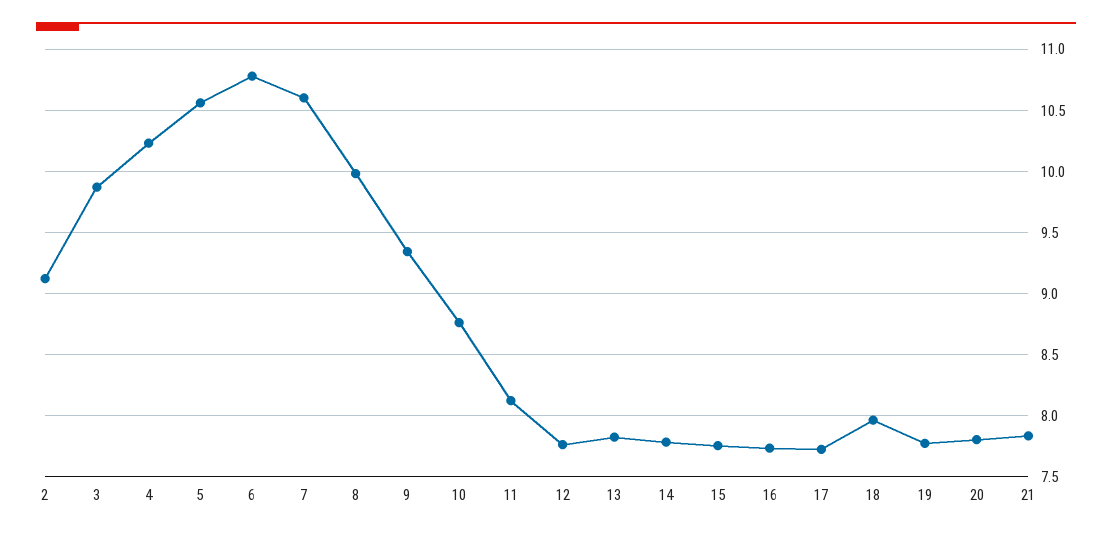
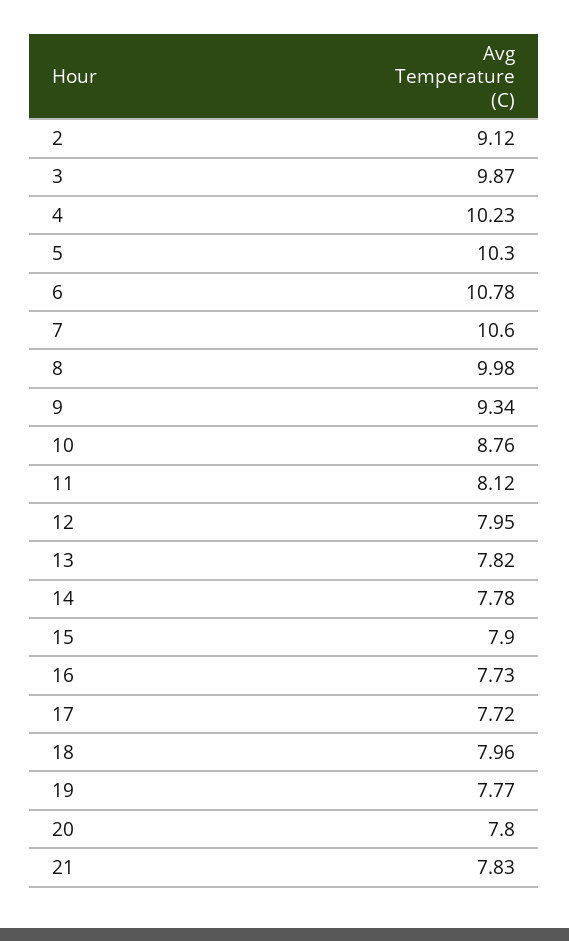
5: 10.55 -> 10.3
12: 7.75 -> 7.95
15: 7.75 -> 7.9

